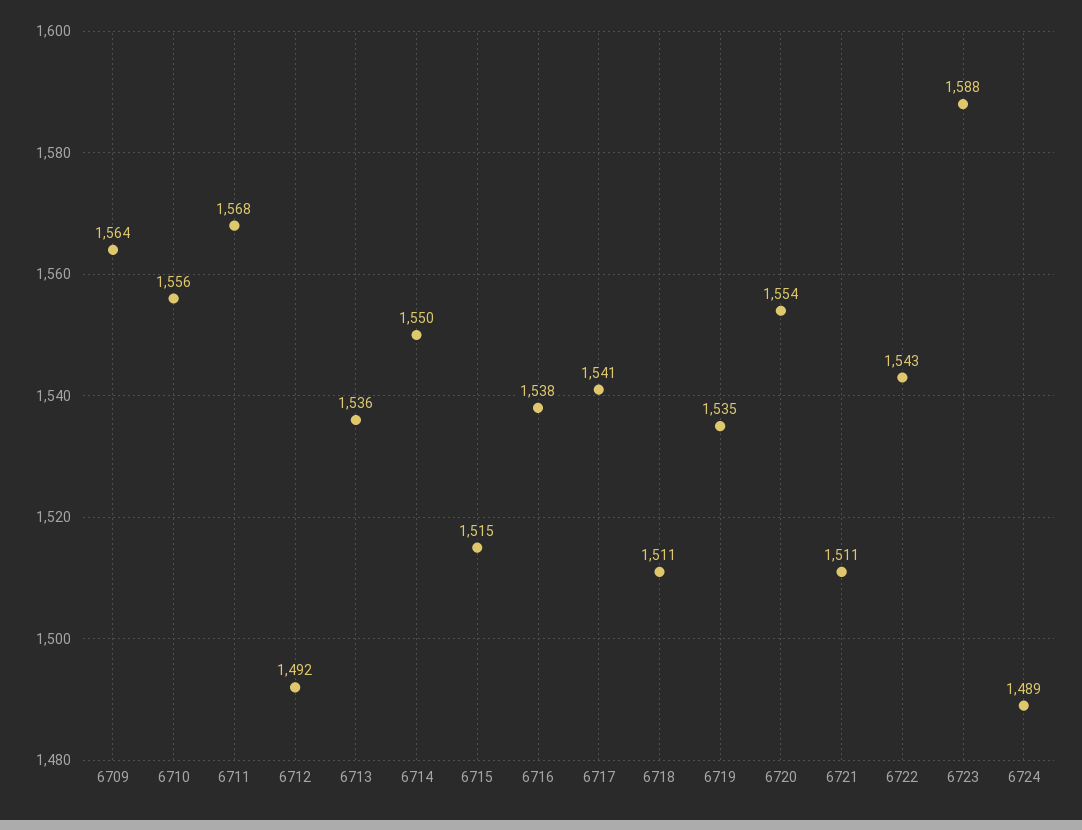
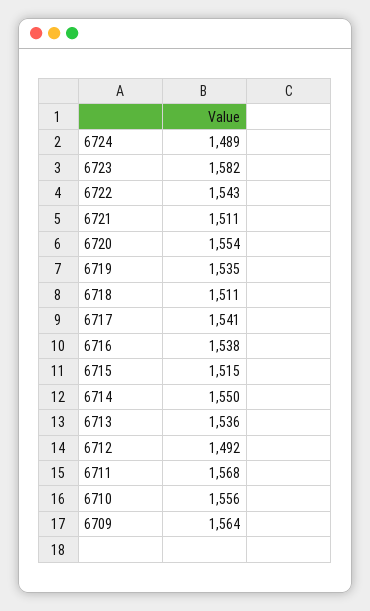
6723: 1588 -> 1582

